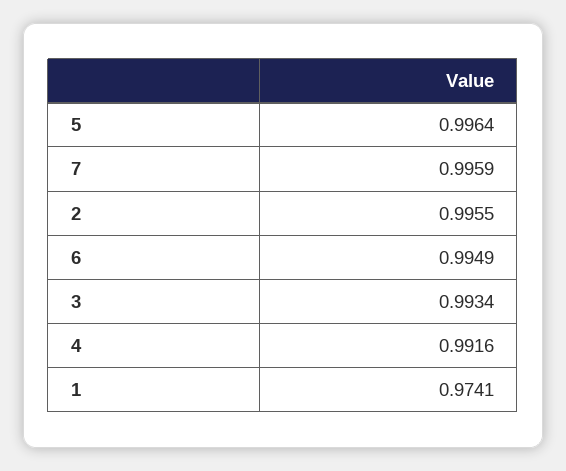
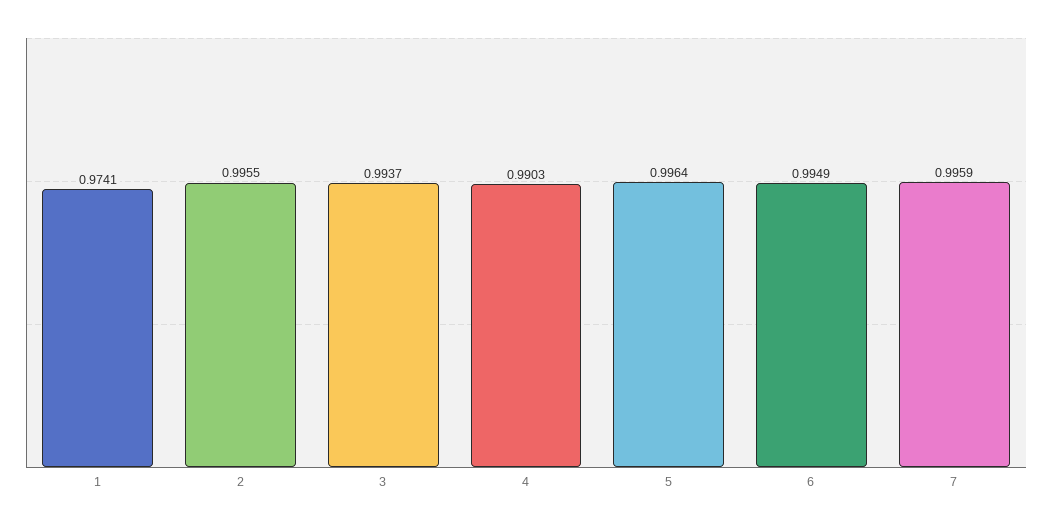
3: 0.9934 -> 0.9937
4: 0.9916 -> 0.9903

